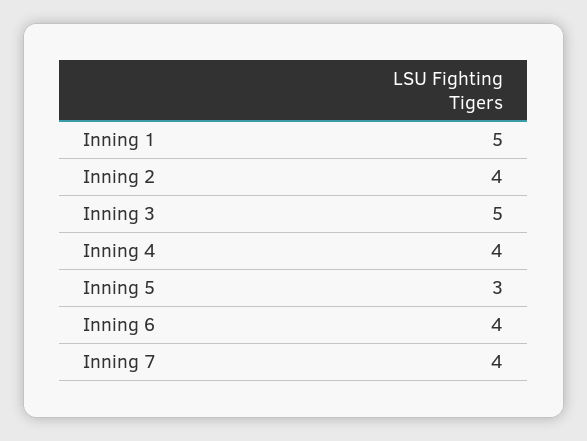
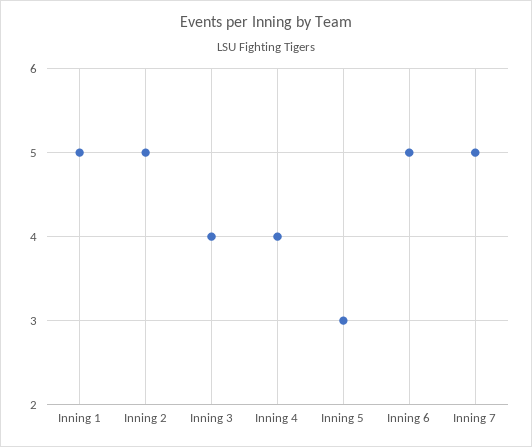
Inning 2: 4 -> 5
Inning 3: 5 -> 4
Inning 6: 4 -> 5
Inning 7: 4 -> 5

